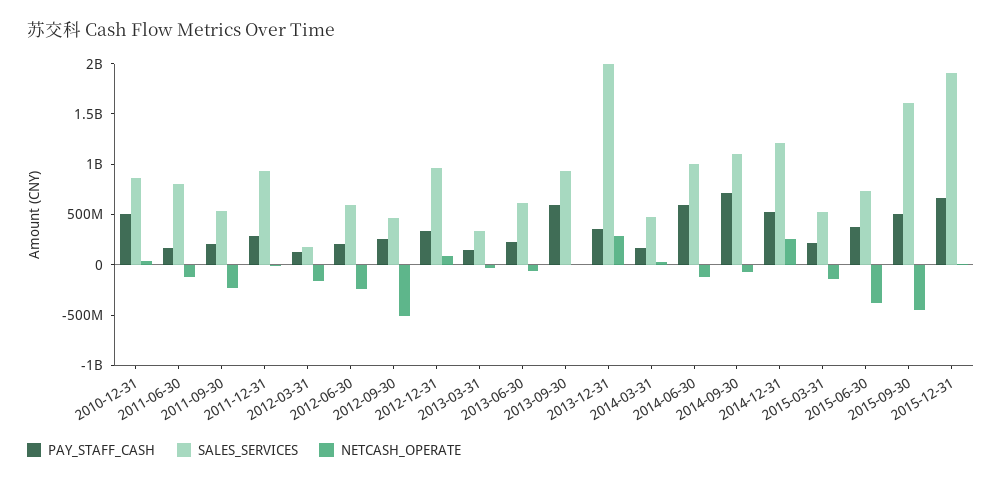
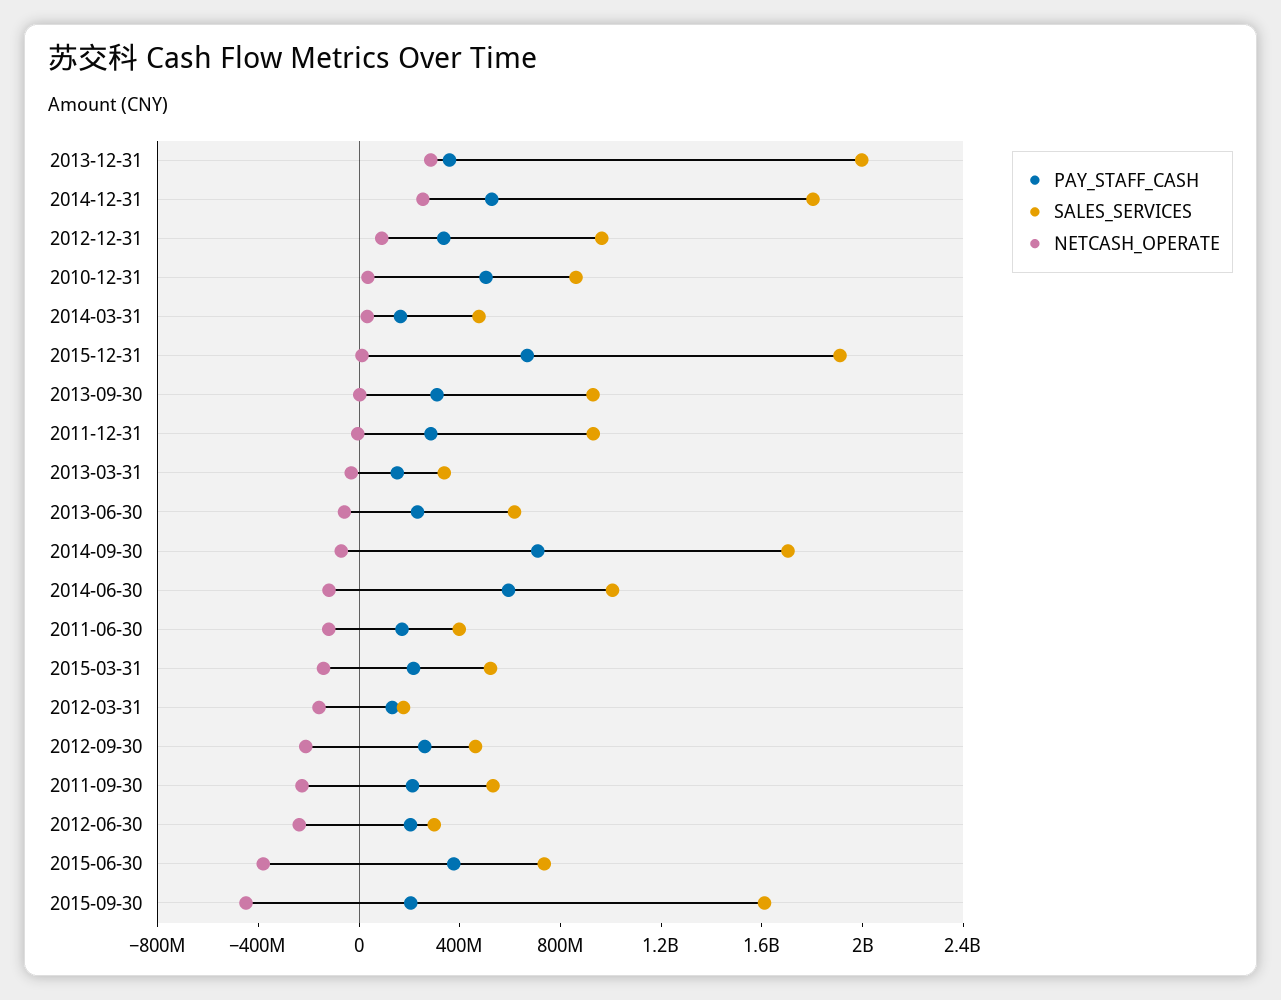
SALES_SERVICES, 2011-06-30: 800000000 -> 400000000
SALES_SERVICES, 2012-06-30: 600000000 -> 300000000
NETCASH_OPERATE, 2012-09-30: -500000000 -> -200000000
PAY_STAFF_CASH, 2013-09-30: 600000000 -> 300000000
SALES_SERVICES, 2014-09-30: 1100000000 -> 1700000000
SALES_SERVICES, 2014-12-31: 1200000000 -> 1800000000
PAY_STAFF_CASH, 2015-09-30: 500000000 -> 200000000

